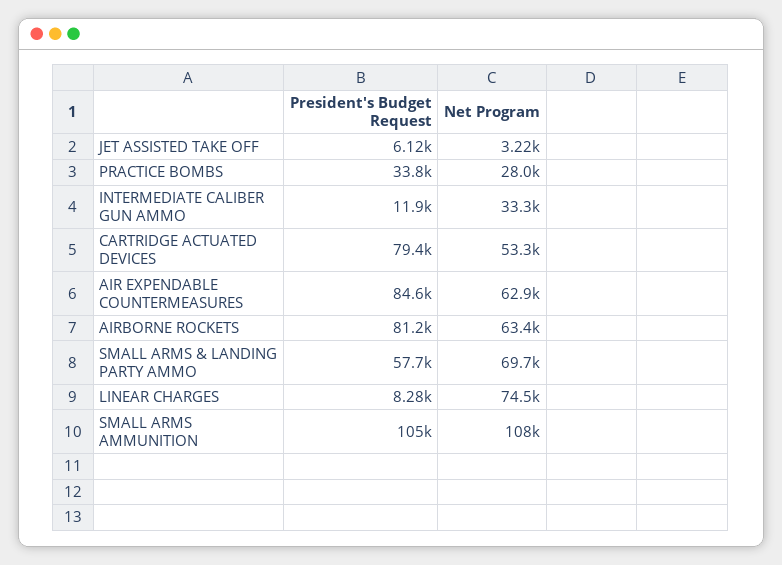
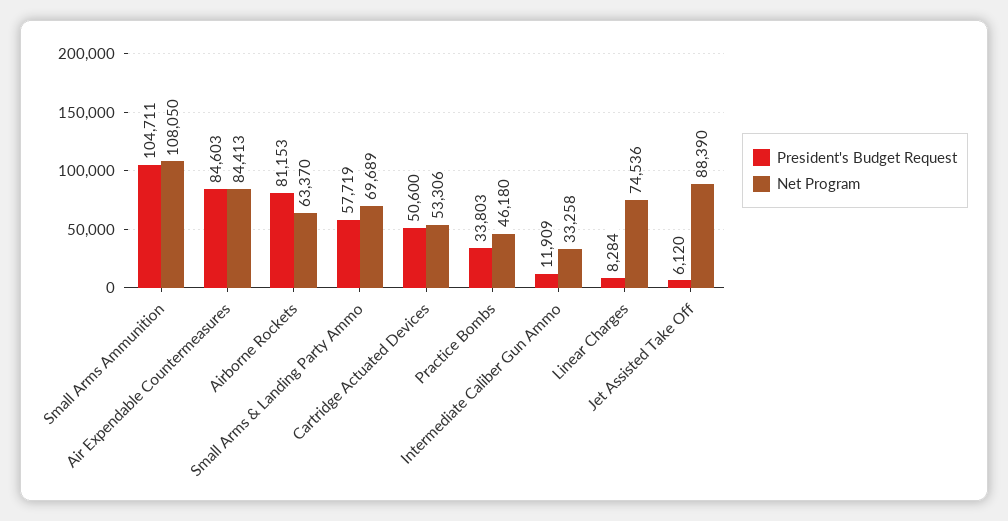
Net Program, JET ASSISTED TAKE OFF: 3220 -> 88390
Net Program, PRACTICE BOMBS: 28000 -> 46180
President's Budget Request, CARTRIDGE ACTUATED DEVICES: 79400 -> 50600
Net Program, AIR EXPENDABLE COUNTERMEASURES: 62900 -> 84413

